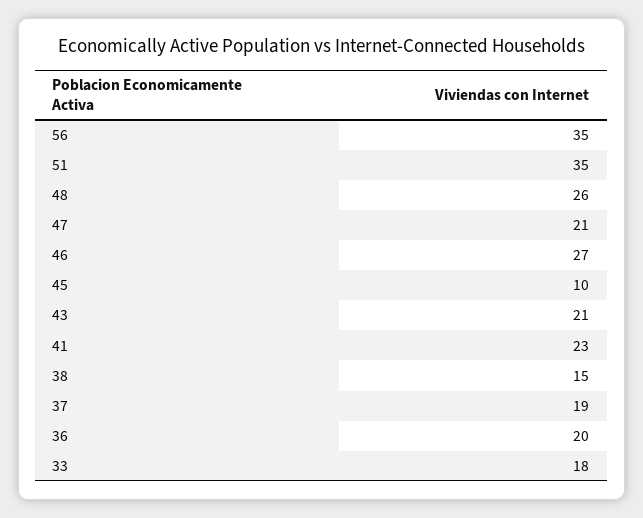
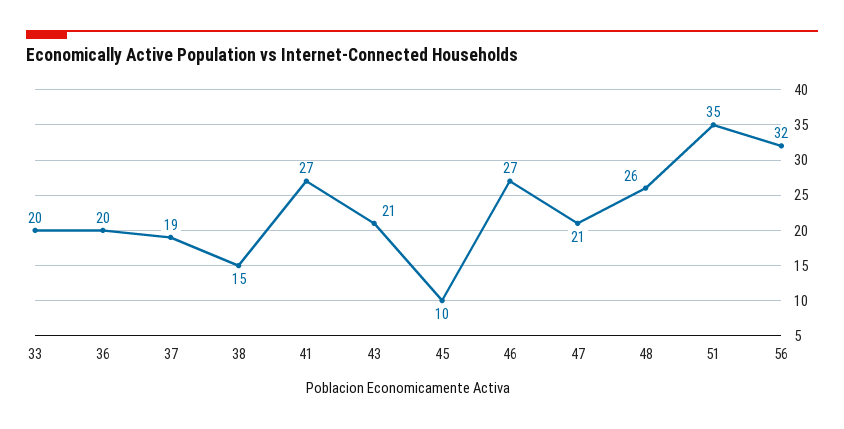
56: 35 -> 32
41: 23 -> 27
33: 18 -> 20

